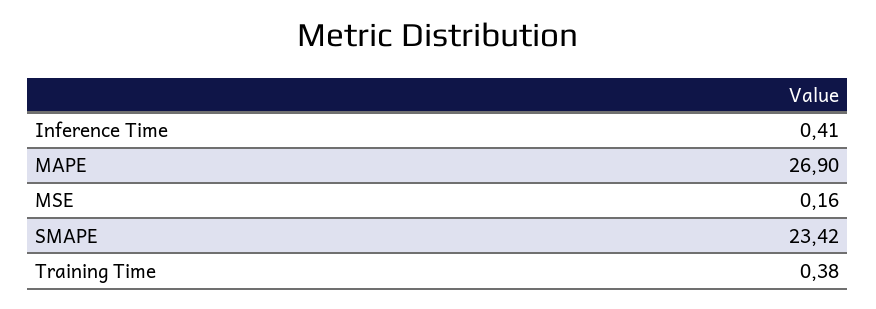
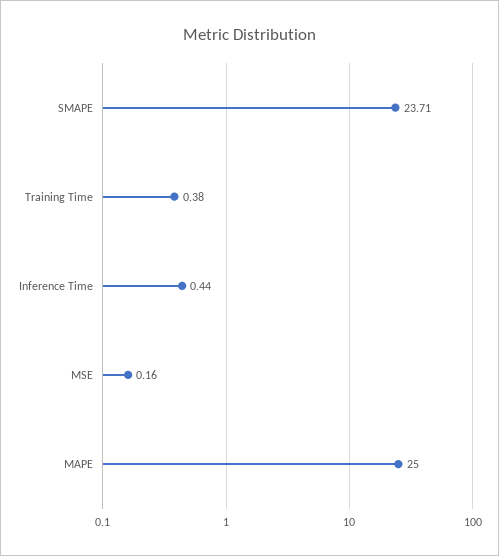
Inference Time: 0.41 -> 0.44
MAPE: 26.9 -> 25
SMAPE: 23.42 -> 23.71

